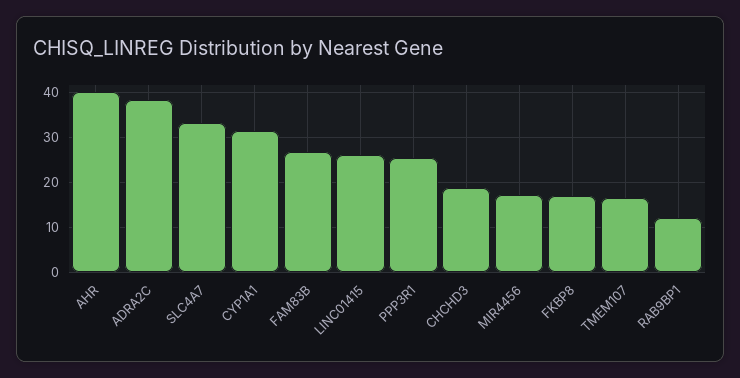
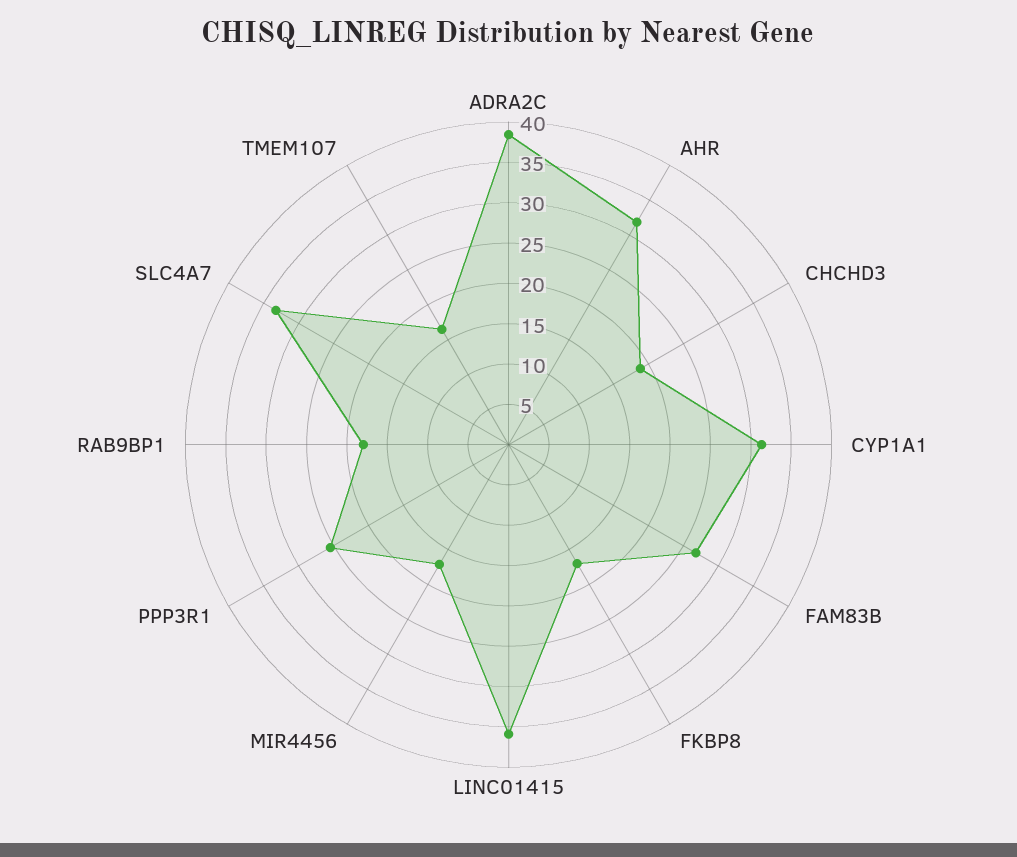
AHR: 40 -> 32
LINC01415: 26 -> 36
RAB9BP1: 12 -> 18

